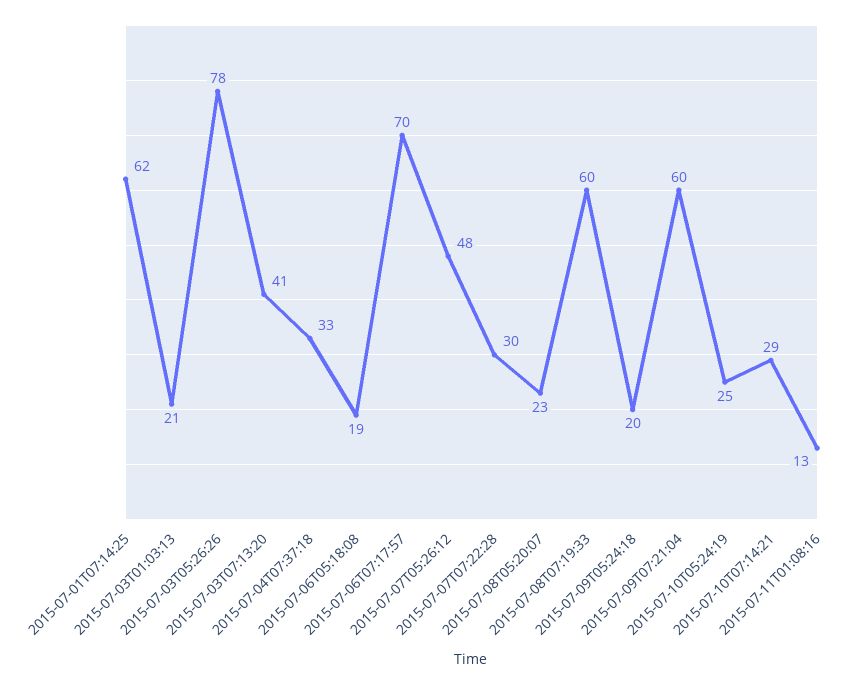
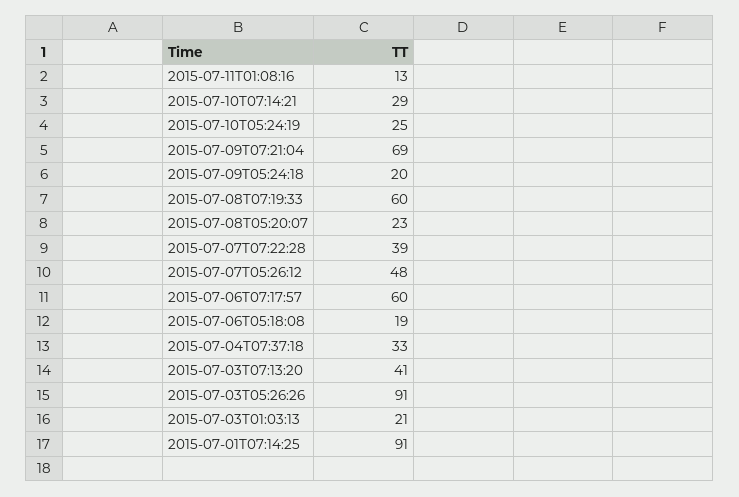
2015-07-01T07:14:25: 62 -> 91
2015-07-03T05:26:26: 78 -> 91
2015-07-06T07:17:57: 70 -> 60
2015-07-07T07:22:28: 30 -> 39
2015-07-09T07:21:04: 60 -> 69

